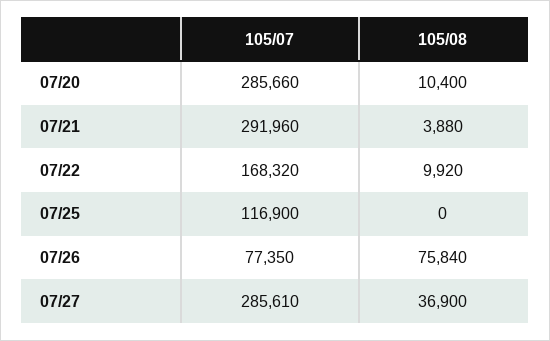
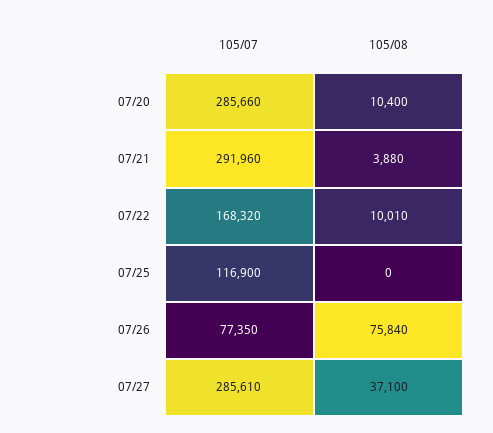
105/08, 07/22: 9920 -> 10010
105/08, 07/27: 36900 -> 37100

